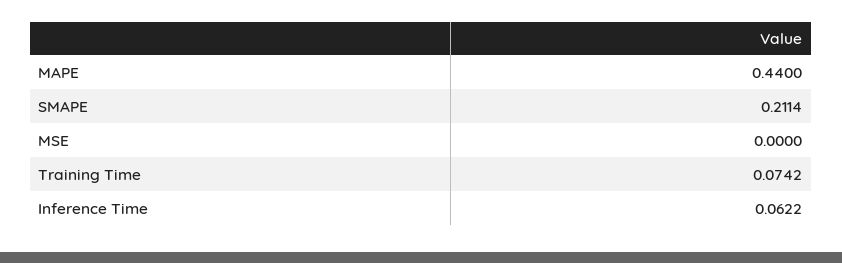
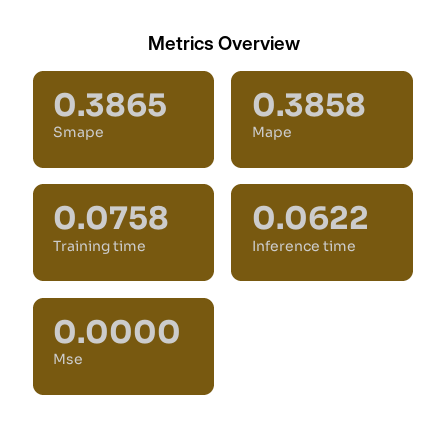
MAPE: 0.44 -> 0.3858
SMAPE: 0.2114 -> 0.3865
Training Time: 0.0742 -> 0.0758

